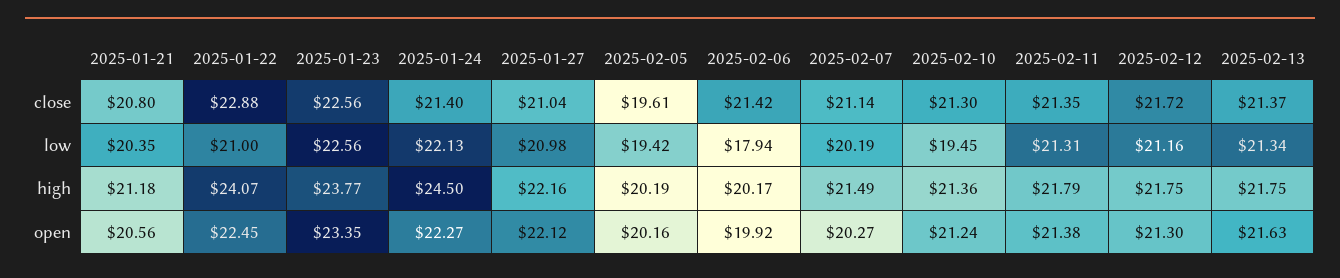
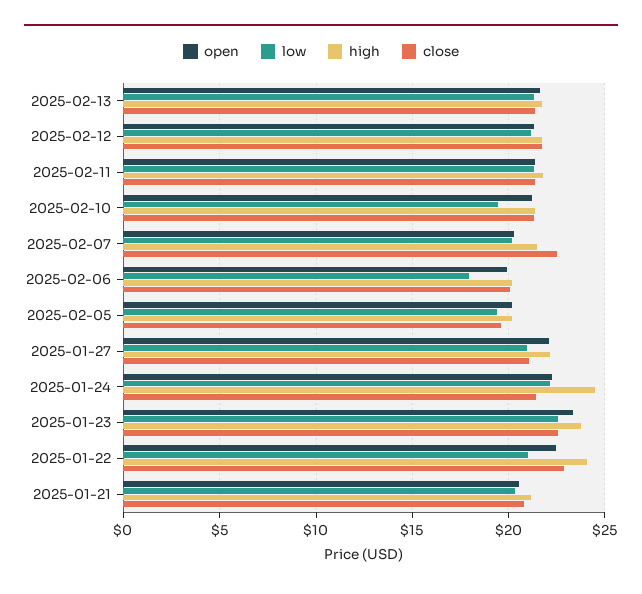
close, 2025-02-06: 21.42 -> 20
close, 2025-02-07: 21.14 -> 22.5

